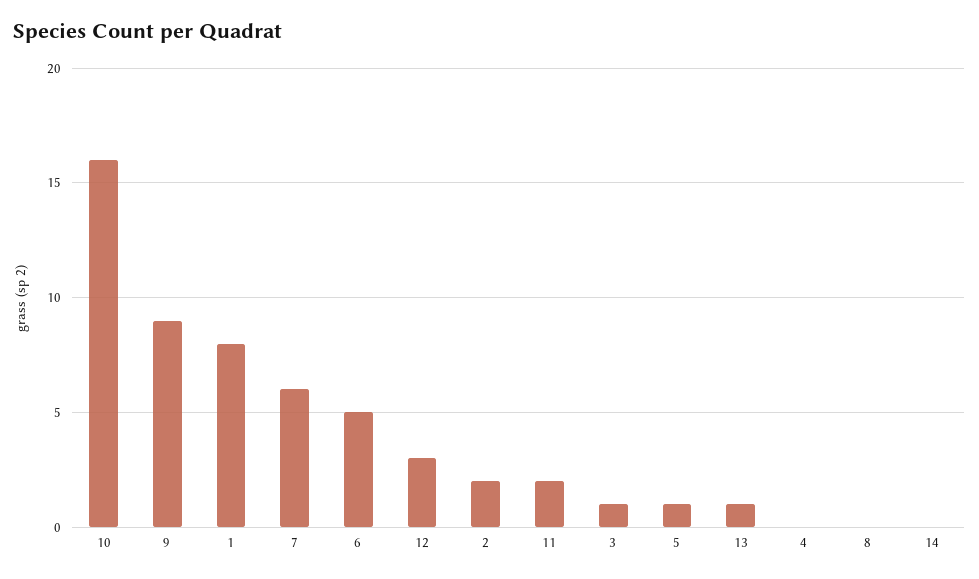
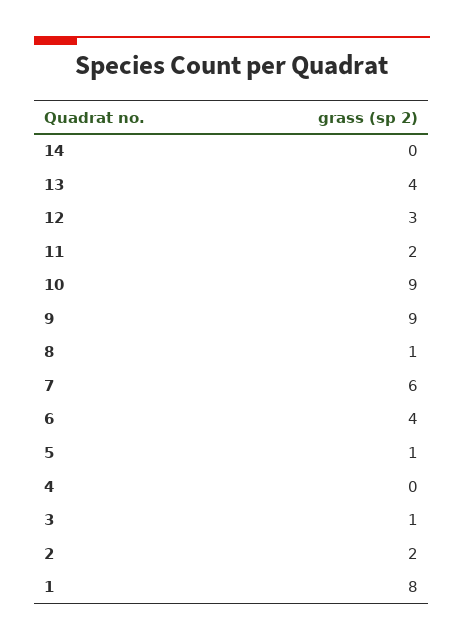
10: 16 -> 9
6: 5 -> 4
13: 1 -> 4
8: 0 -> 1

